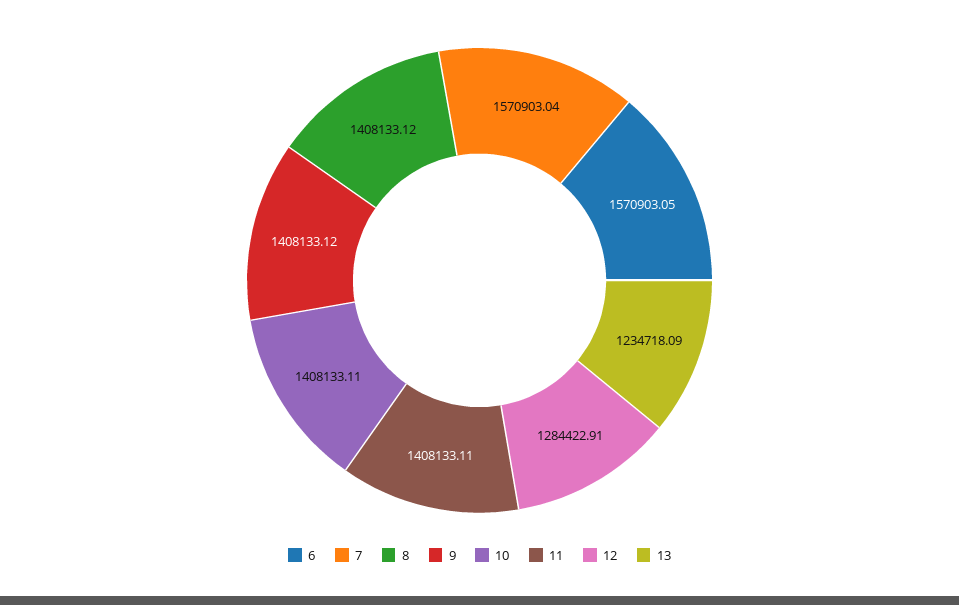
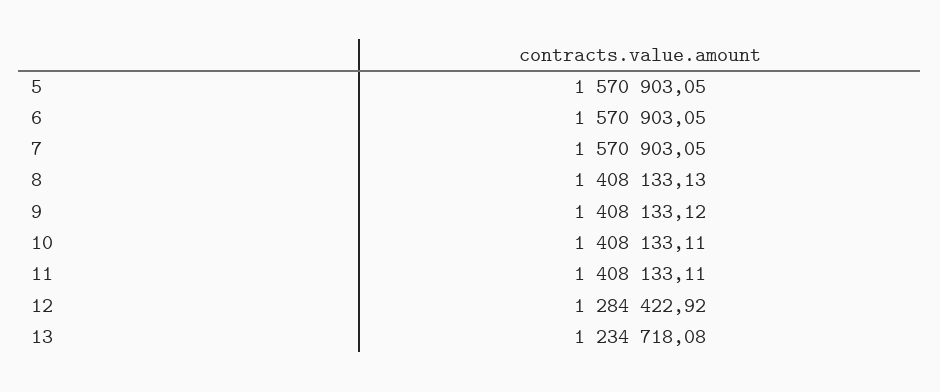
7: 1570903.04 -> 1570903.05
8: 1408133.12 -> 1408133.13
12: 1284422.91 -> 1284422.92
13: 1234718.09 -> 1234718.08
5: none -> 1570903.05

